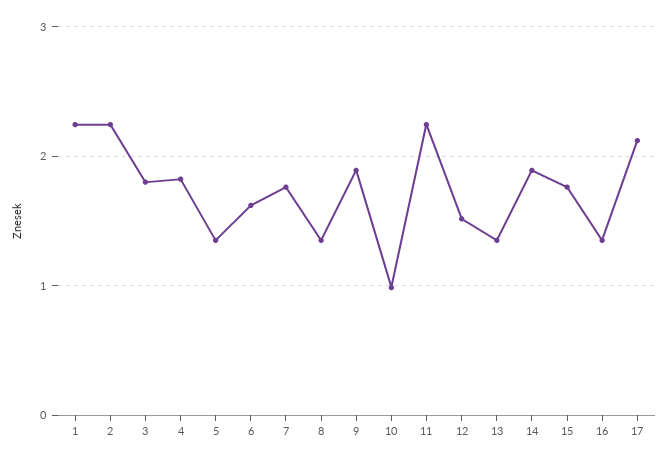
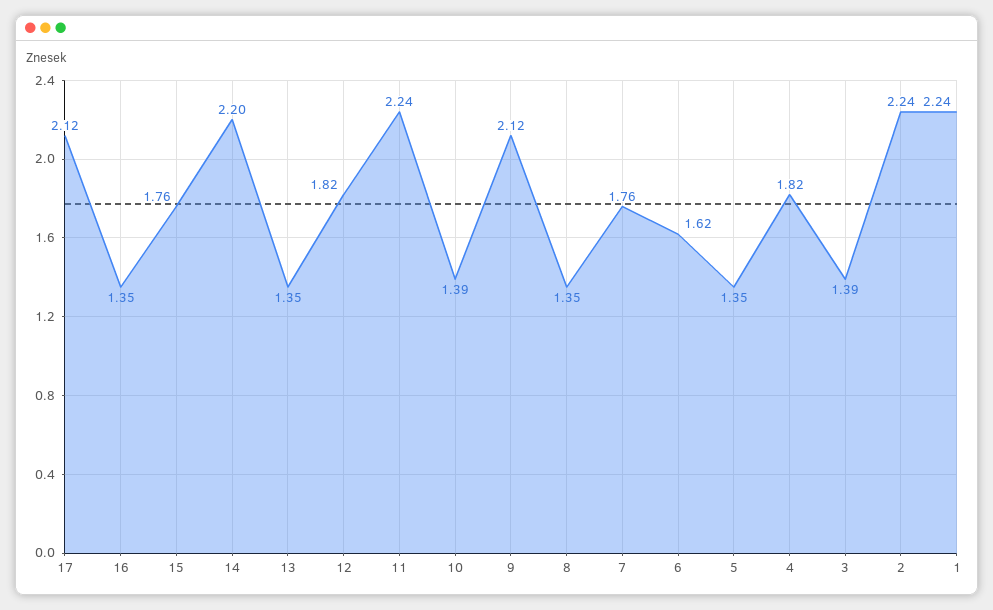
3: 1.8 -> 1.39
9: 1.9 -> 2.12
10: 1 -> 1.39
12: 1.5 -> 1.82
14: 1.9 -> 2.2

